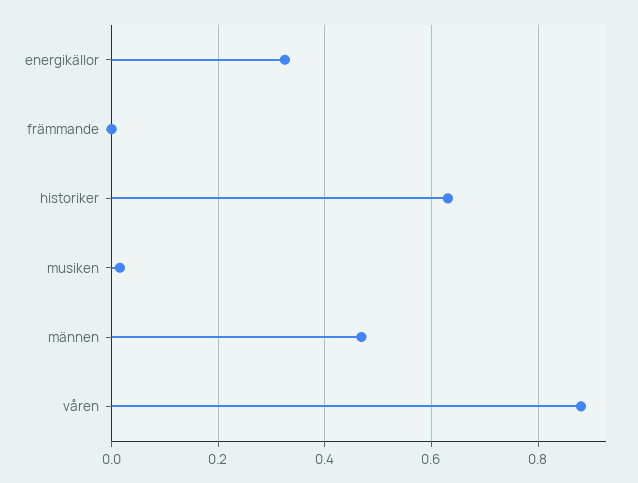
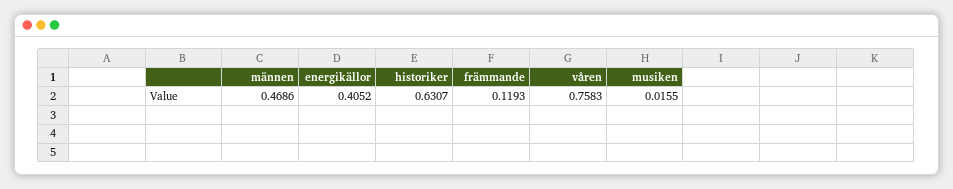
energikällor: 0.32 -> 0.4052
främmande: 0 -> 0.1193
våren: 0.88 -> 0.7583

